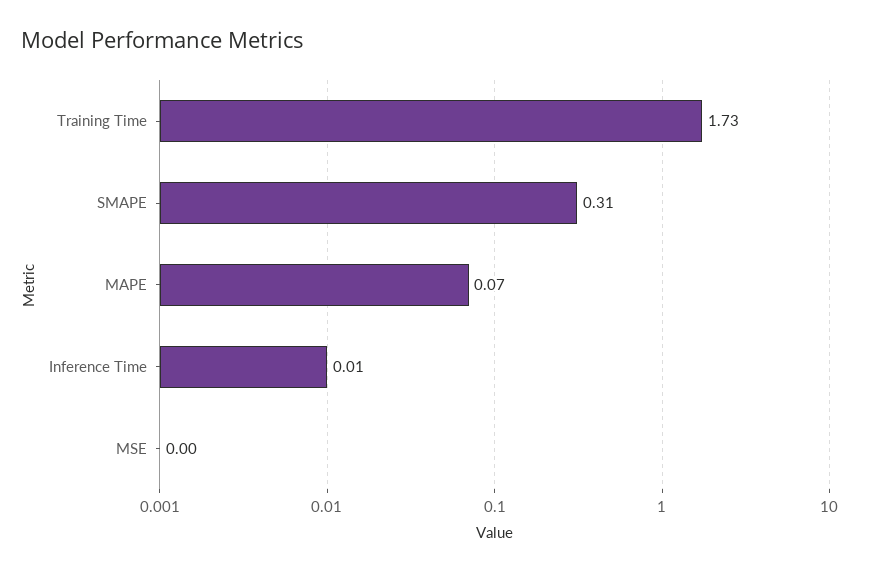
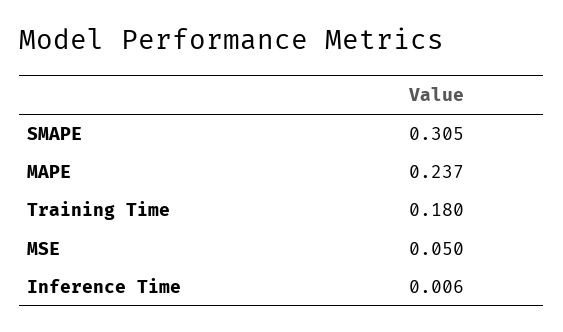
Training Time: 1.73 -> 0.18
MAPE: 0.07 -> 0.237
MSE: 0 -> 0.05

